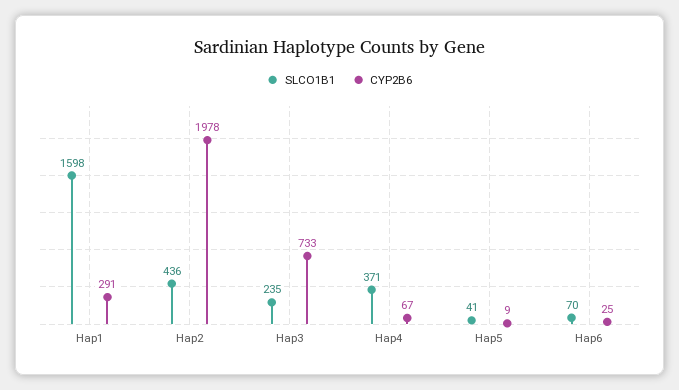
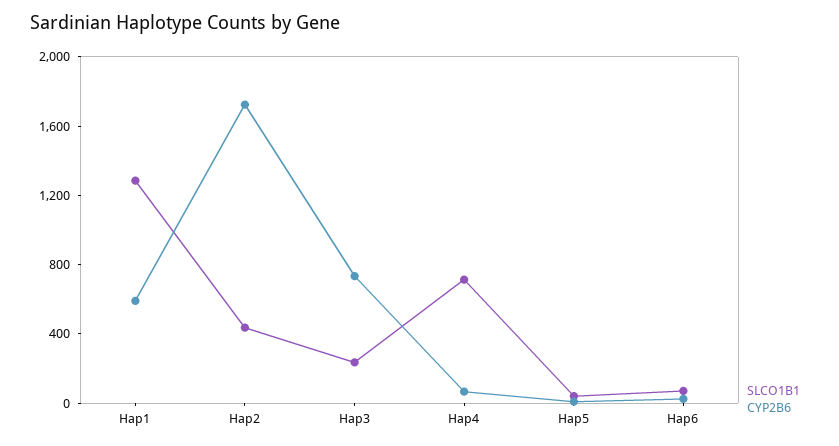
SLCO1B1, Hap1: 1598 -> 1300
CYP2B6, Hap1: 291 -> 600
CYP2B6, Hap2: 1978 -> 1700
SLCO1B1, Hap4: 371 -> 700

